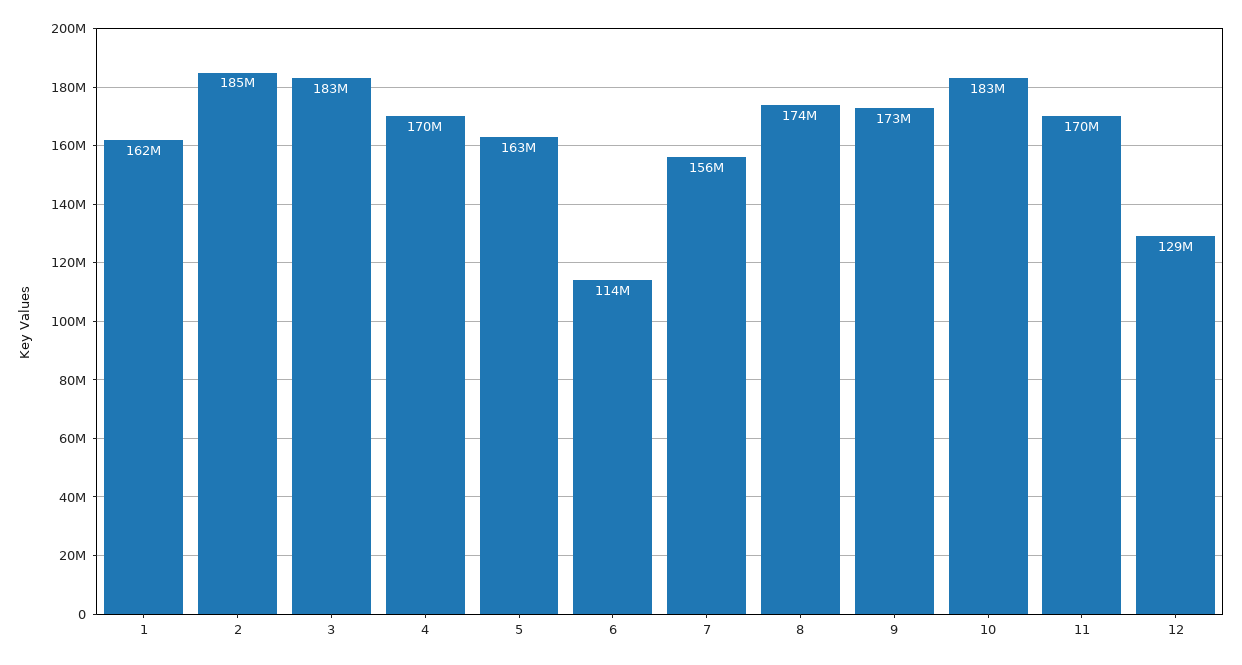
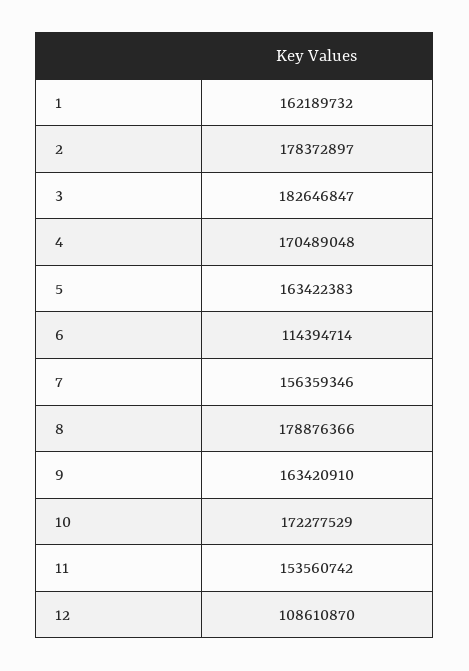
2: 185000000 -> 178372897
8: 174000000 -> 178876366
9: 173000000 -> 163420910
10: 183000000 -> 172277529
11: 170000000 -> 153560742
12: 129000000 -> 108610870

